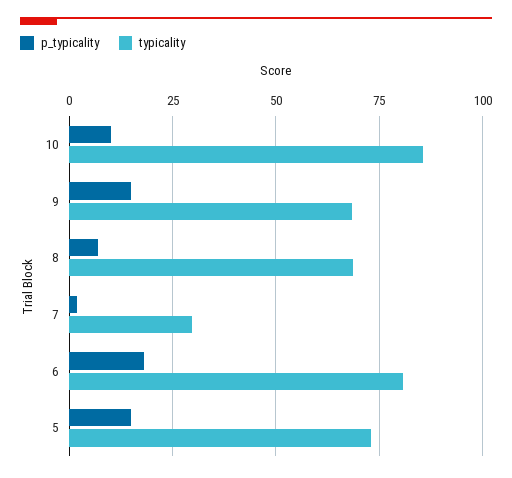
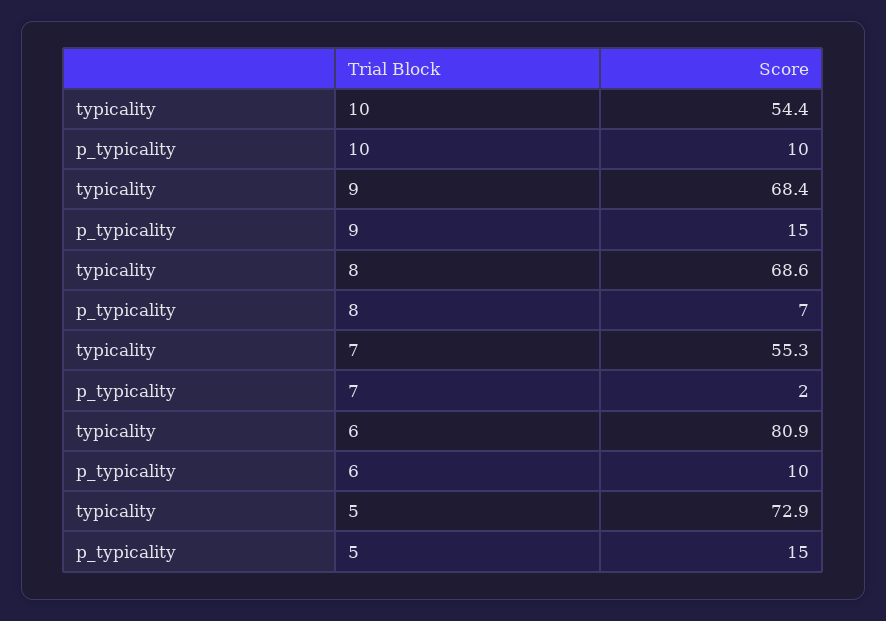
typicality, 10: 85 -> 54.4
typicality, 7: 30 -> 55.3
p_typicality, 6: 17.5 -> 10

